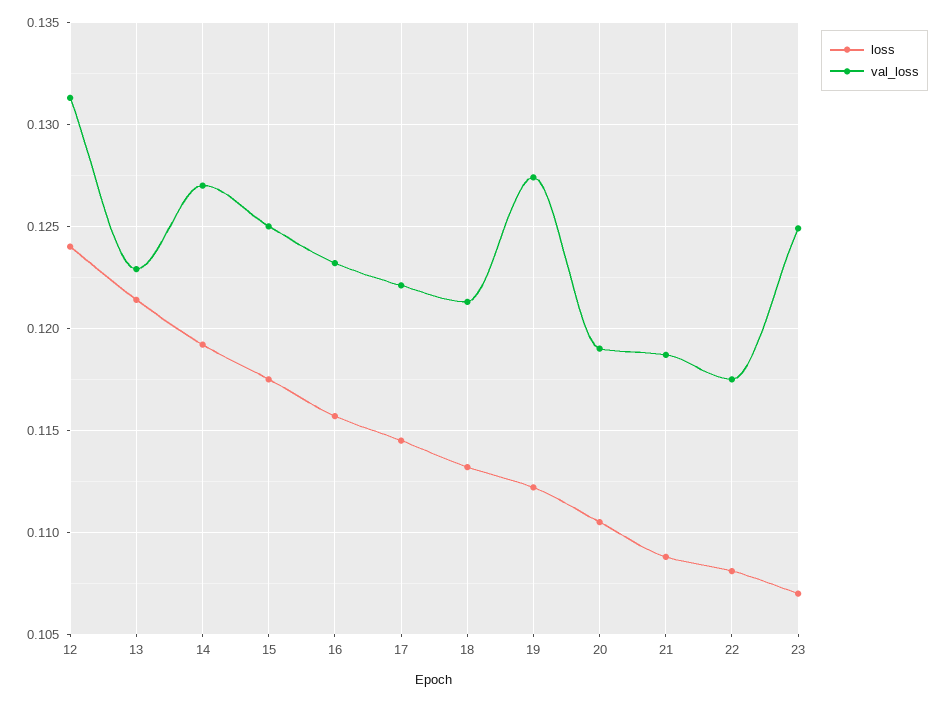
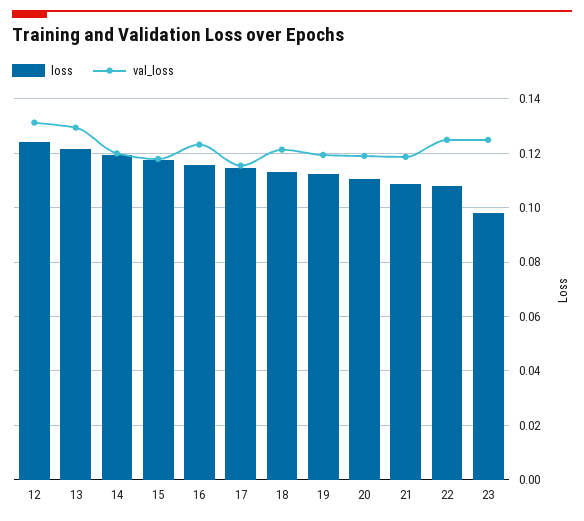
val_loss, 13: 0.123 -> 0.13
val_loss, 14: 0.127 -> 0.12
val_loss, 15: 0.125 -> 0.1175
val_loss, 17: 0.122 -> 0.115
val_loss, 19: 0.1275 -> 0.12
val_loss, 22: 0.1175 -> 0.125
loss, 23: 0.107 -> 0.0975

